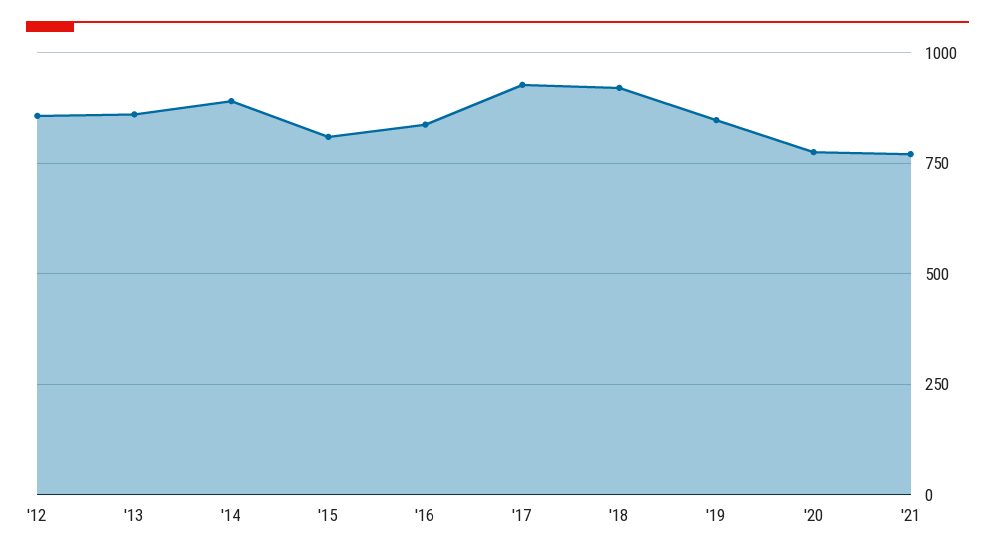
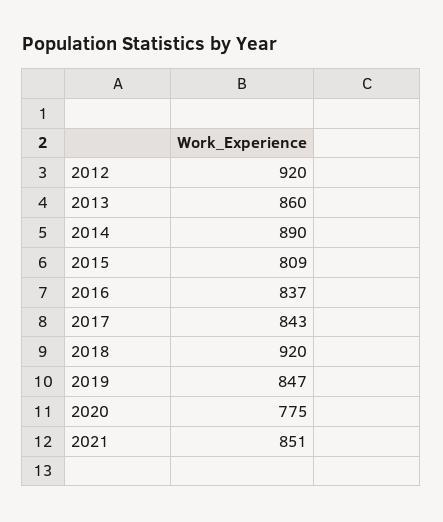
'12: 850 -> 920
'17: 925 -> 843
'21: 775 -> 851

